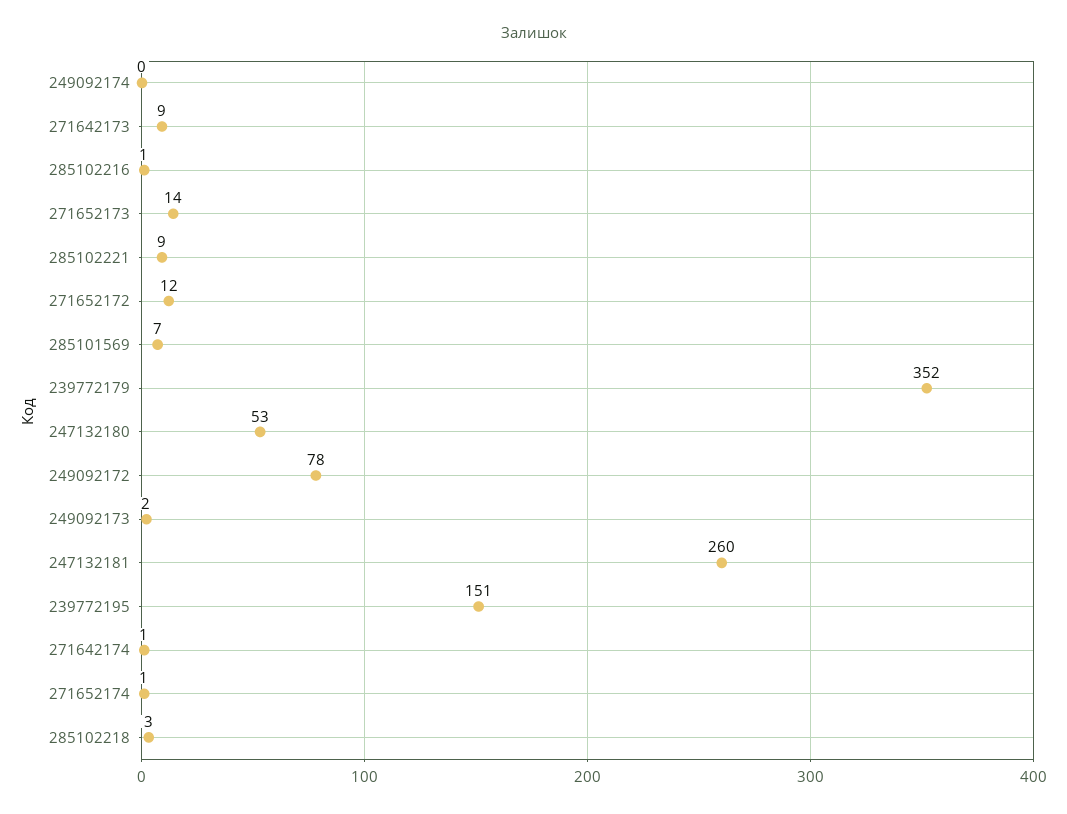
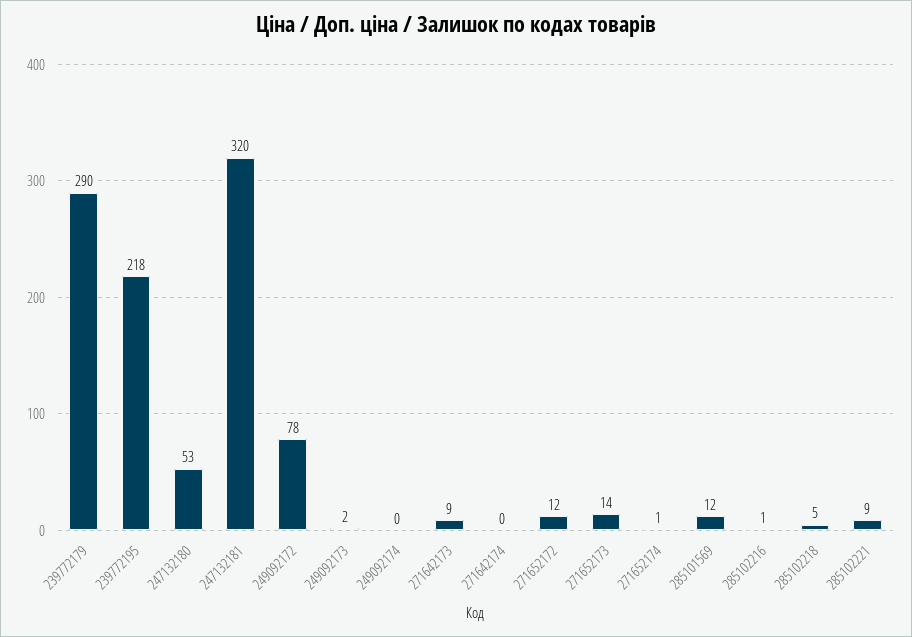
285101569: 7 -> 12
239772179: 352 -> 290
247132181: 260 -> 320
239772195: 151 -> 218
271642174: 1 -> 0
285102218: 3 -> 5

